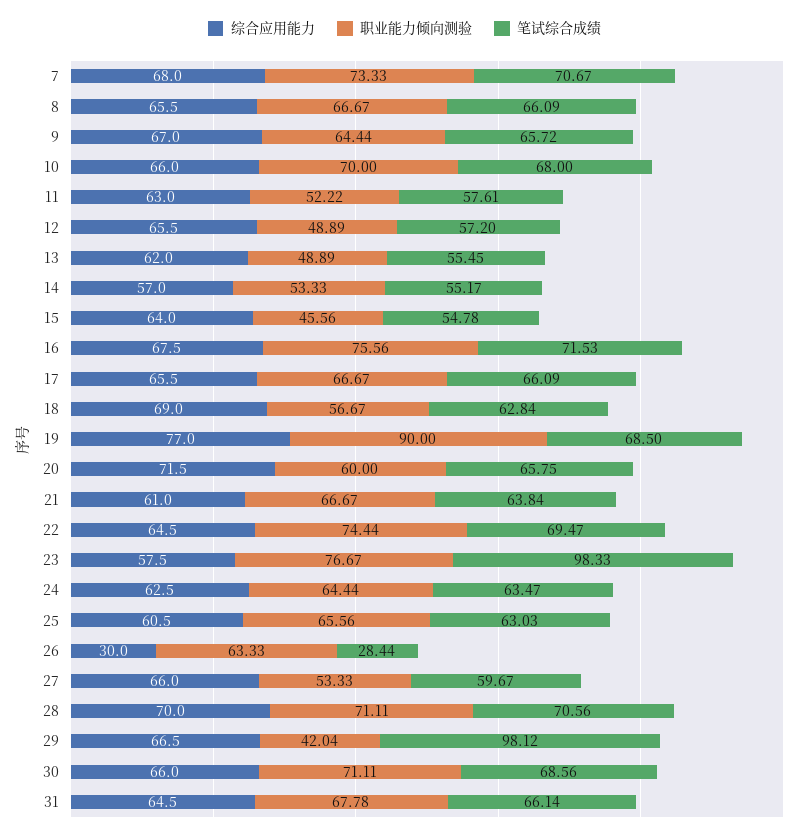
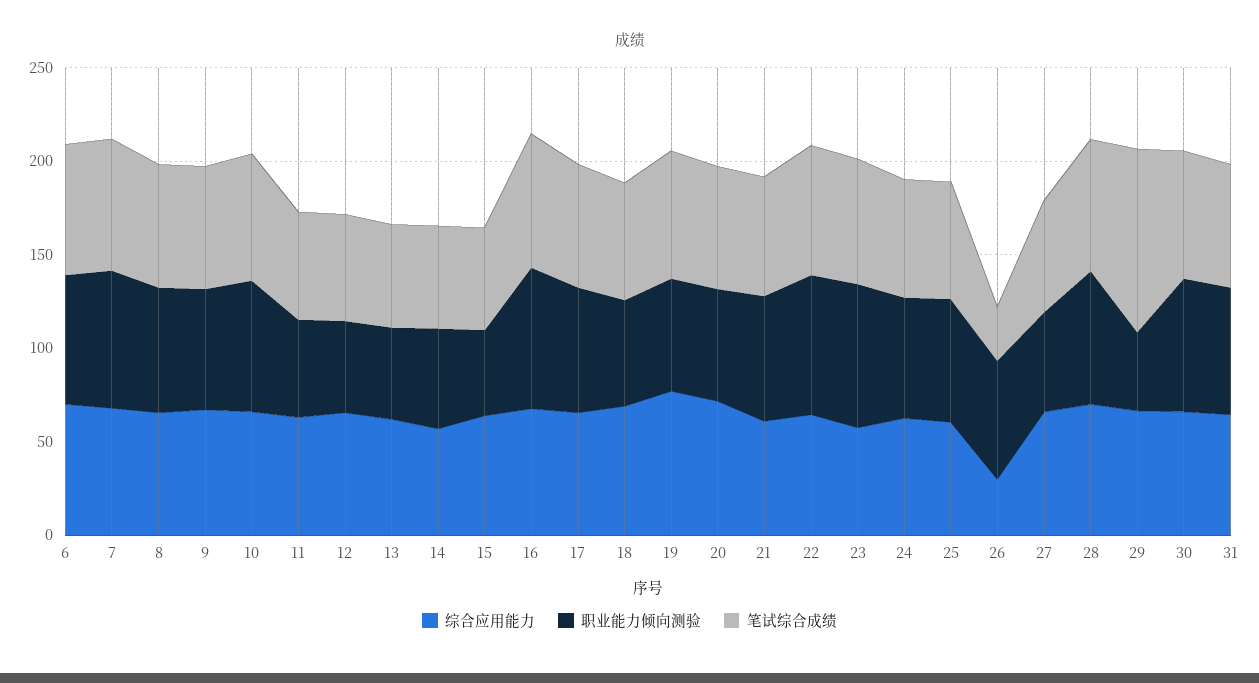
职业能力倾向测验, 19: 90 -> 60
笔试综合成绩, 23: 98.33 -> 70
综合应用能力, 6: none -> 70
职业能力倾向测验, 6: none -> 70
笔试综合成绩, 6: none -> 70

